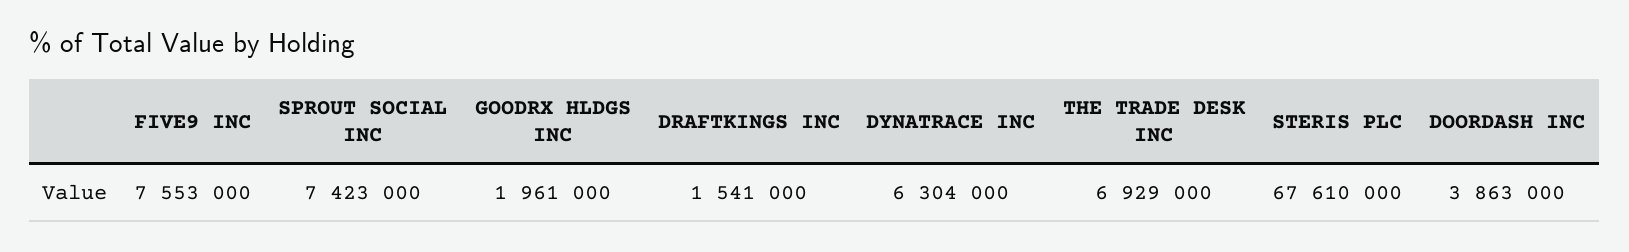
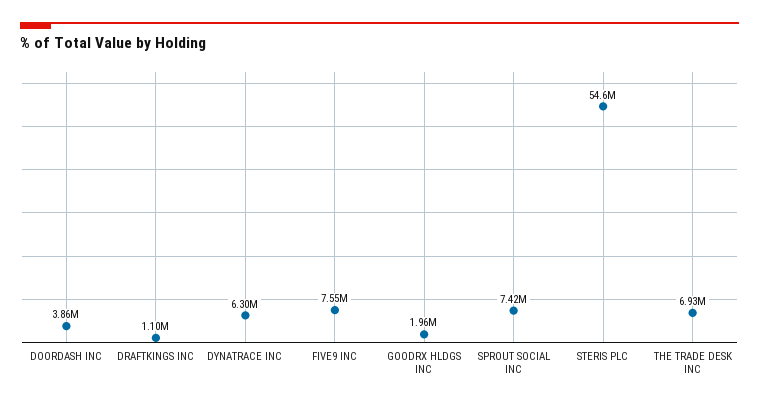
DRAFTKINGS INC: 1541000 -> 1100000
STERIS PLC: 67610000 -> 54600000

